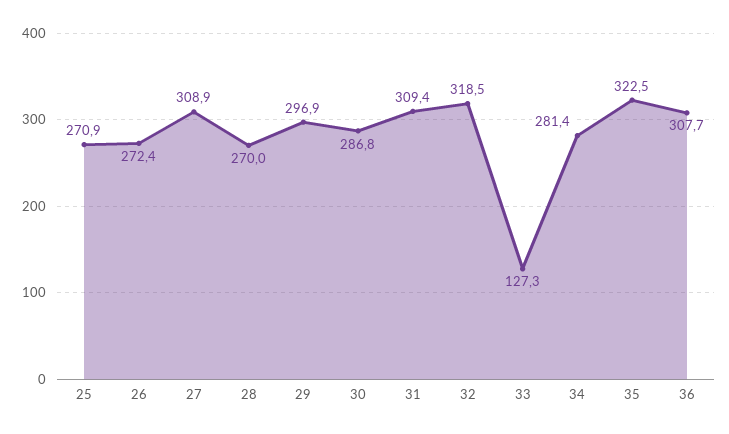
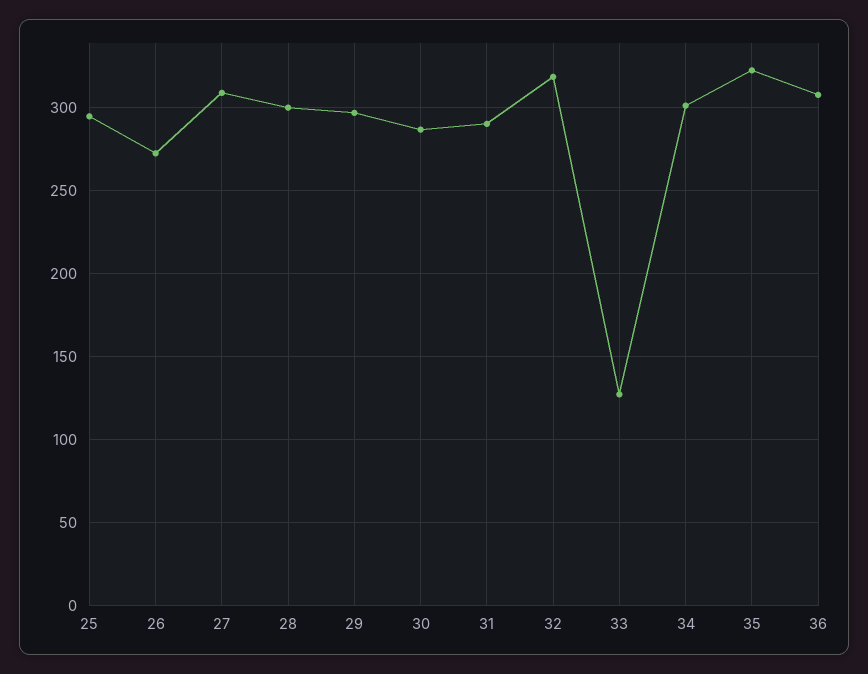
25: 270.9 -> 295
28: 270 -> 300
31: 309.4 -> 290
34: 281.4 -> 300

